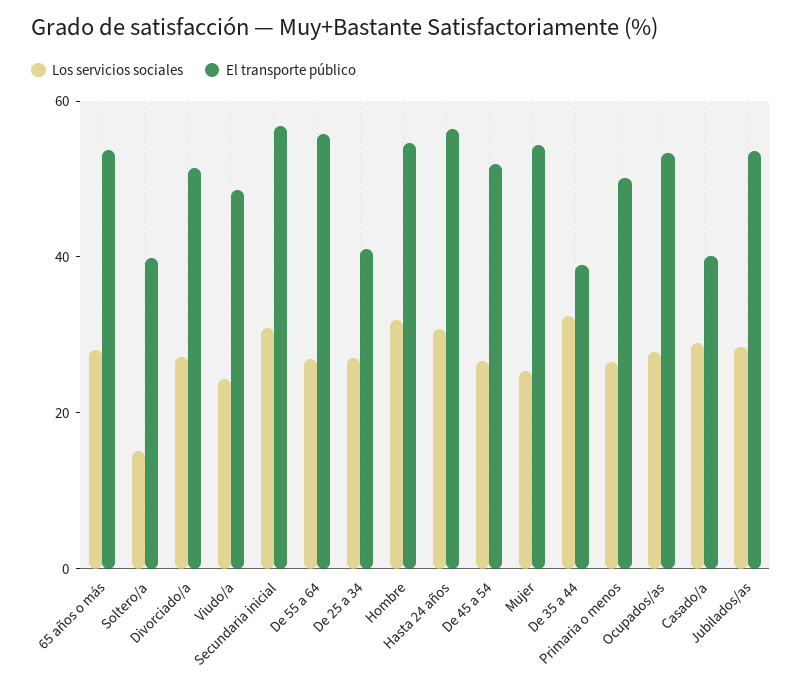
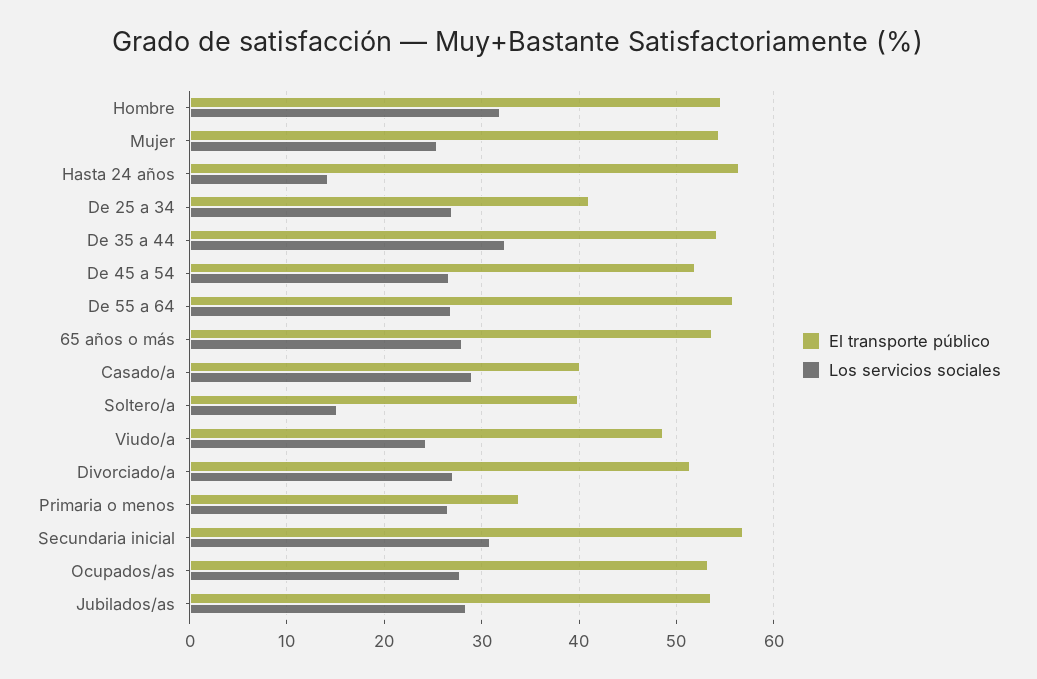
Los servicios sociales, Hasta 24 años: 30 -> 14
El transporte público, De 35 a 44: 40 -> 54
El transporte público, Primaria o menos: 50 -> 34

